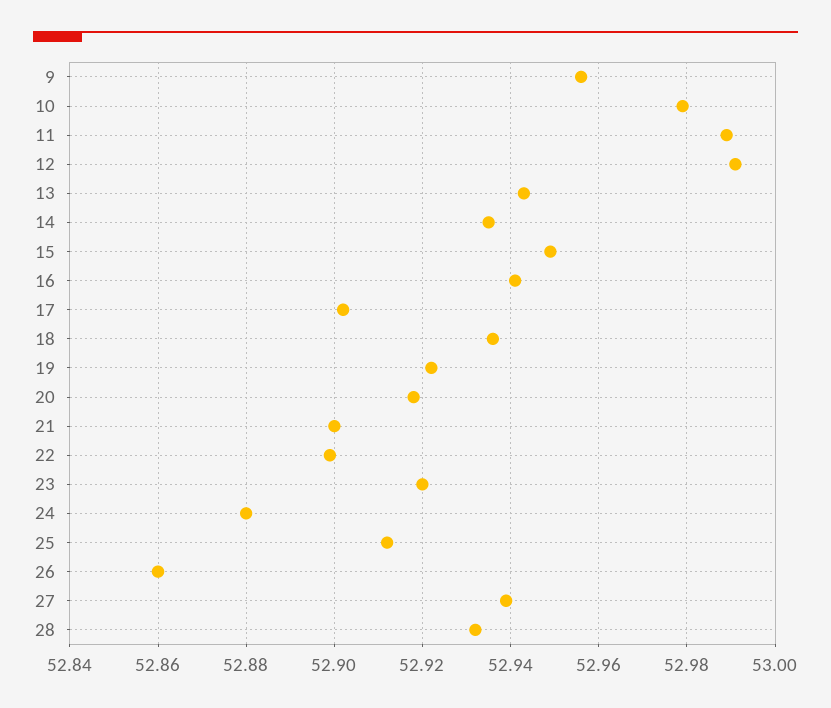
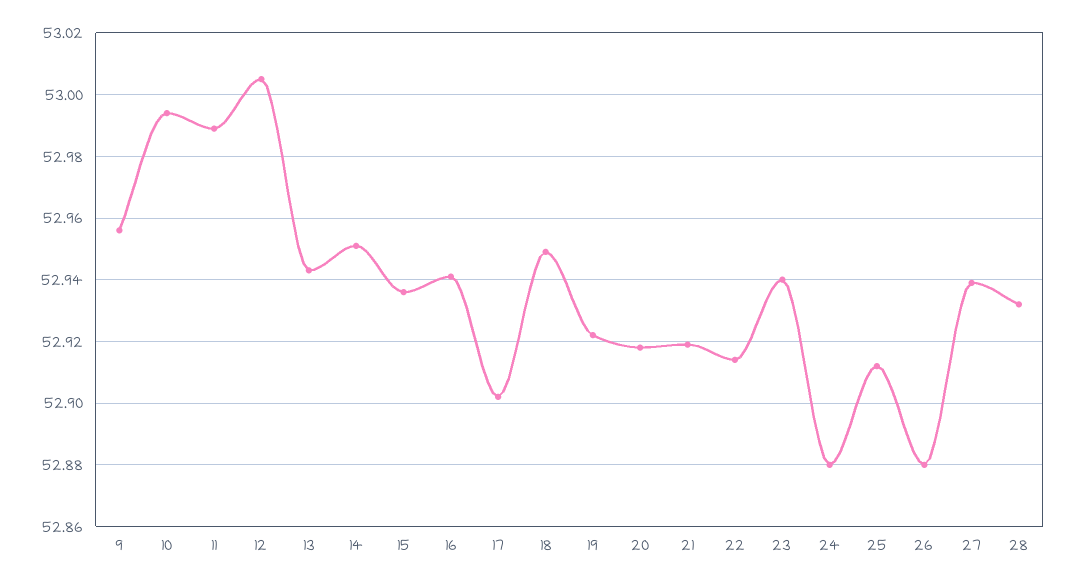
10: 52.98 -> 52.995
12: 52.99 -> 53.005
14: 52.935 -> 52.95
15: 52.95 -> 52.935
18: 52.935 -> 52.95
21: 52.9 -> 52.92
22: 52.9 -> 52.915
23: 52.92 -> 52.94
26: 52.86 -> 52.88

